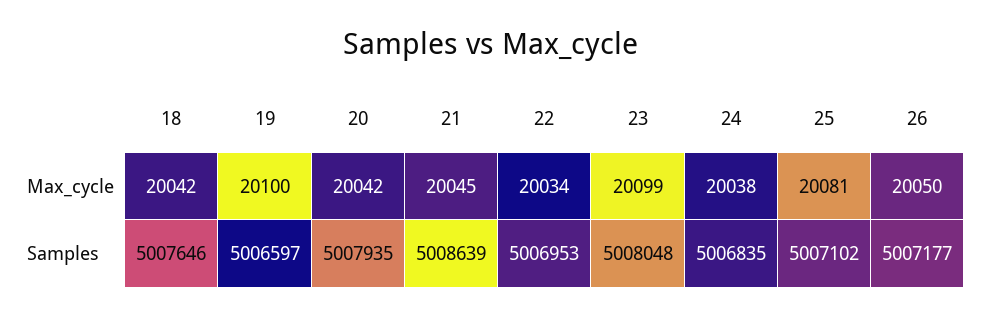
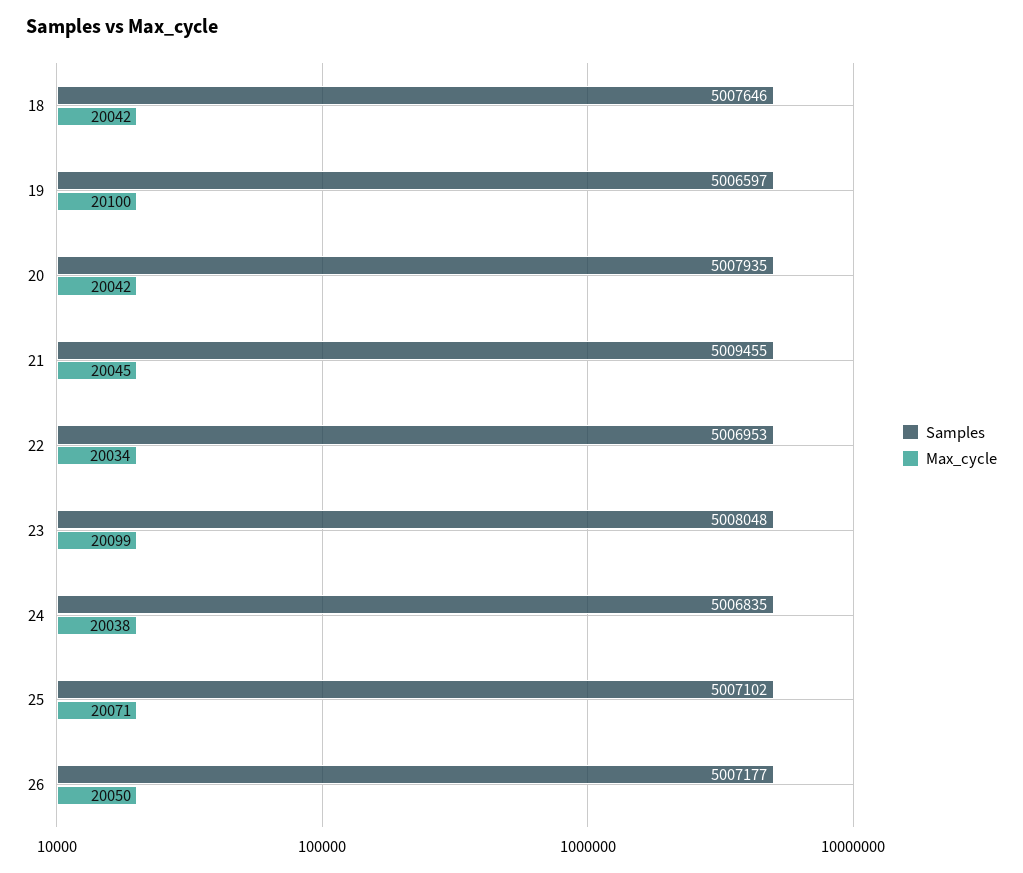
Max_cycle, 25: 20081 -> 20071
Samples, 21: 5008639 -> 5009455

